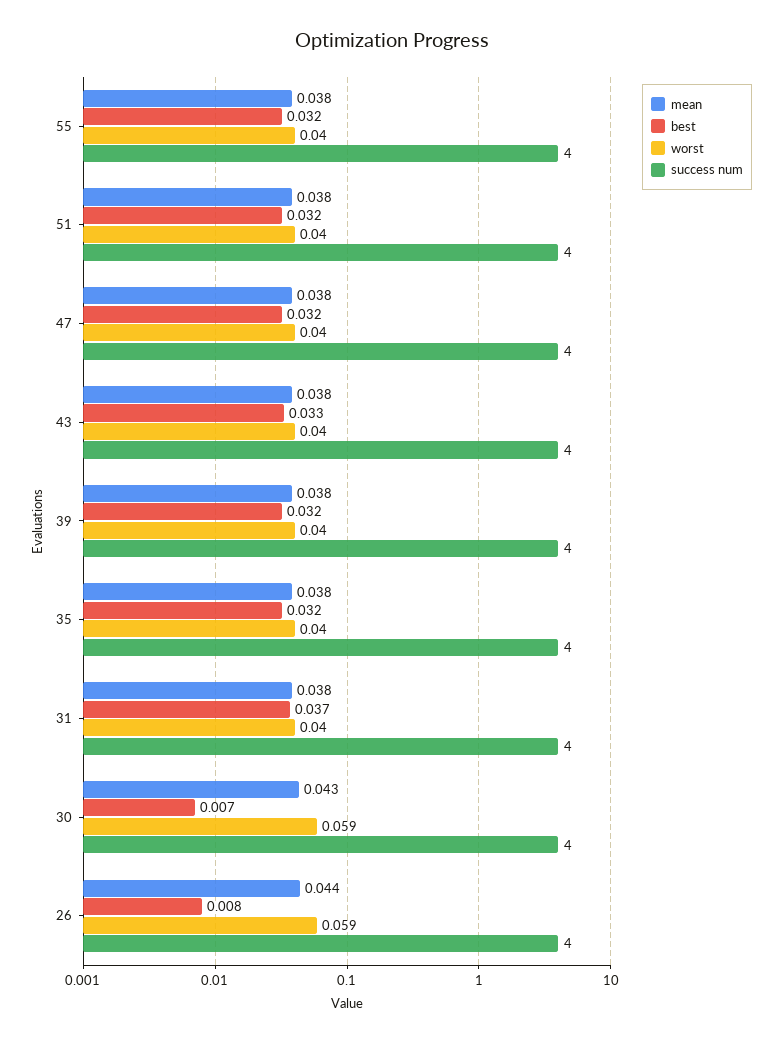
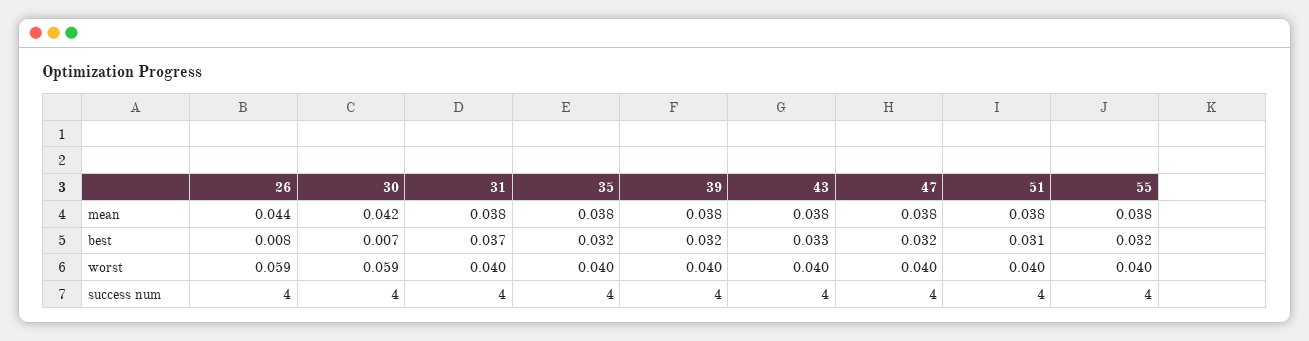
best, 51: 0.032 -> 0.031
mean, 30: 0.043 -> 0.042

